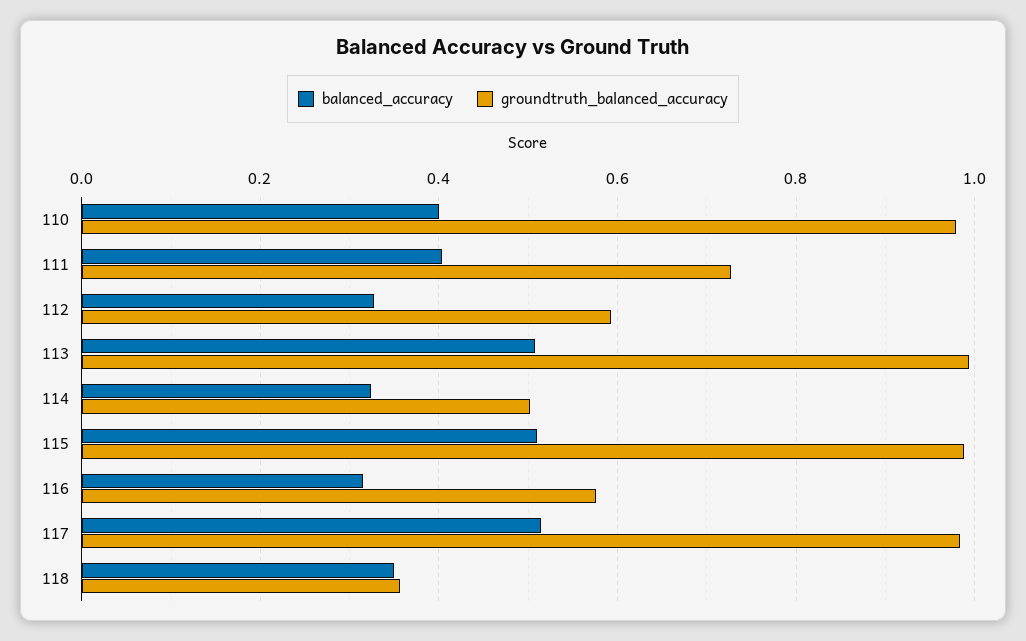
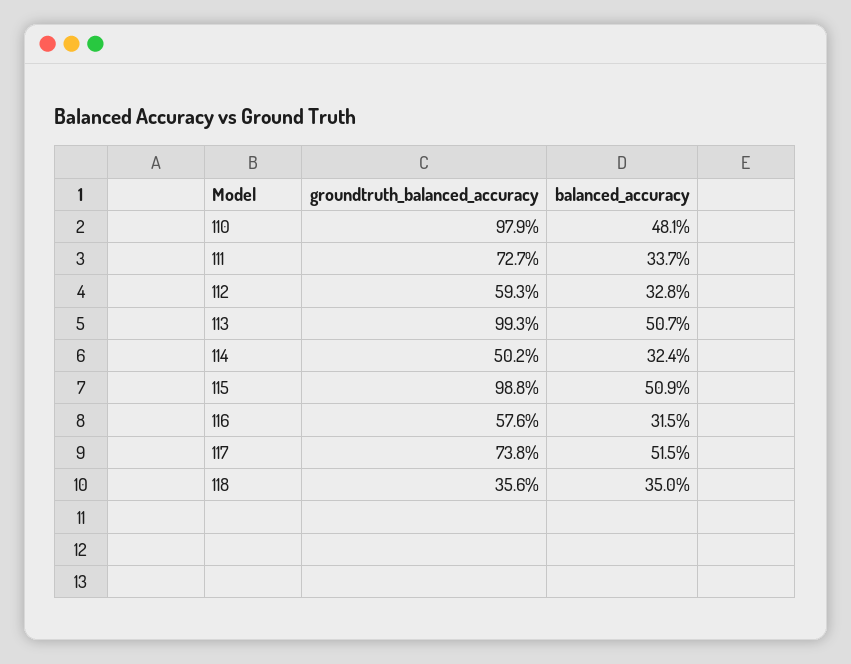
balanced_accuracy, 110: 0.4 -> 0.481
balanced_accuracy, 111: 0.4 -> 0.337
groundtruth_balanced_accuracy, 117: 0.98 -> 0.738

